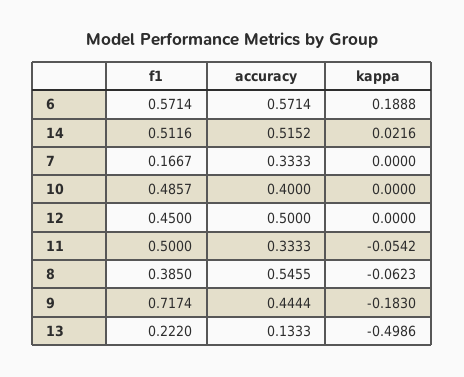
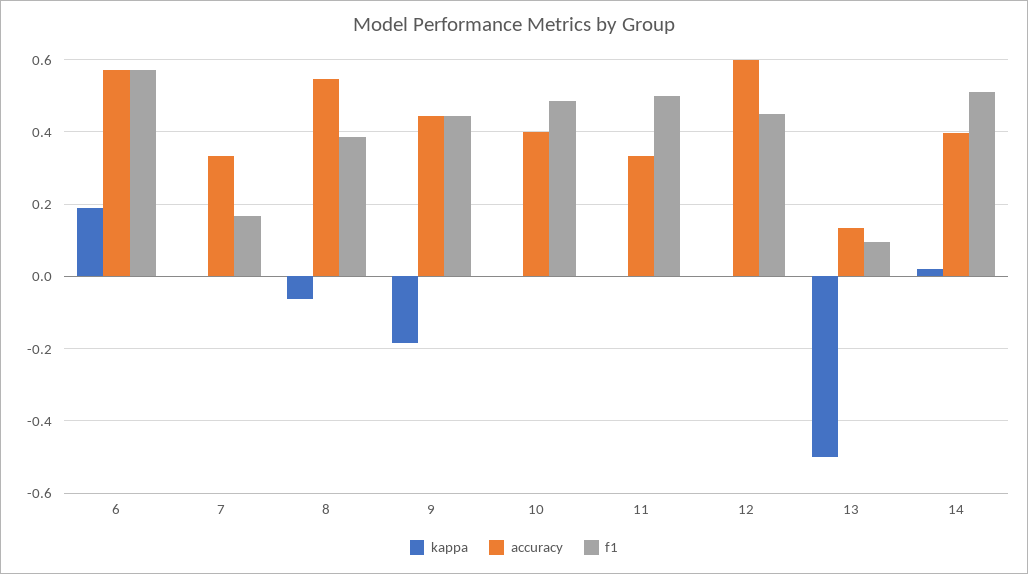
accuracy, 14: 0.5152 -> 0.4
accuracy, 12: 0.5 -> 0.6
kappa, 11: -0.0542 -> 0
f1, 9: 0.7174 -> 0.44
f1, 13: 0.222 -> 0.1

